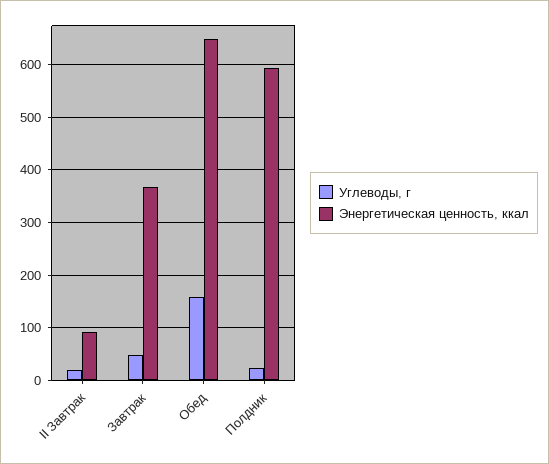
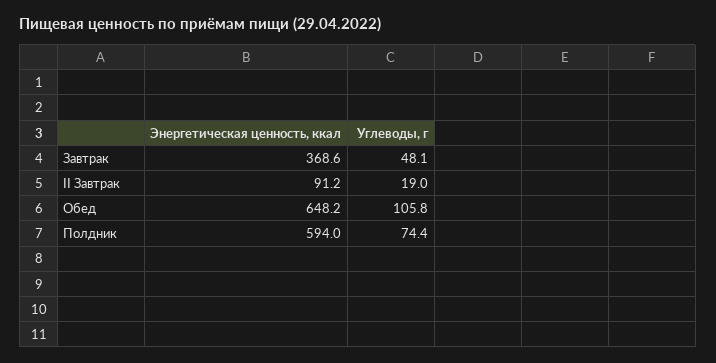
Углеводы, г, Обед: 160 -> 105.8
Углеводы, г, Полдник: 20 -> 74.4

